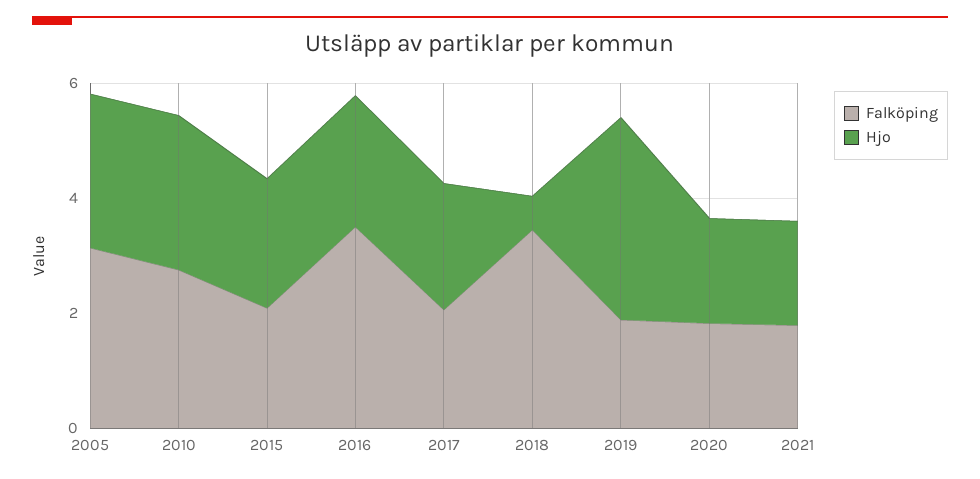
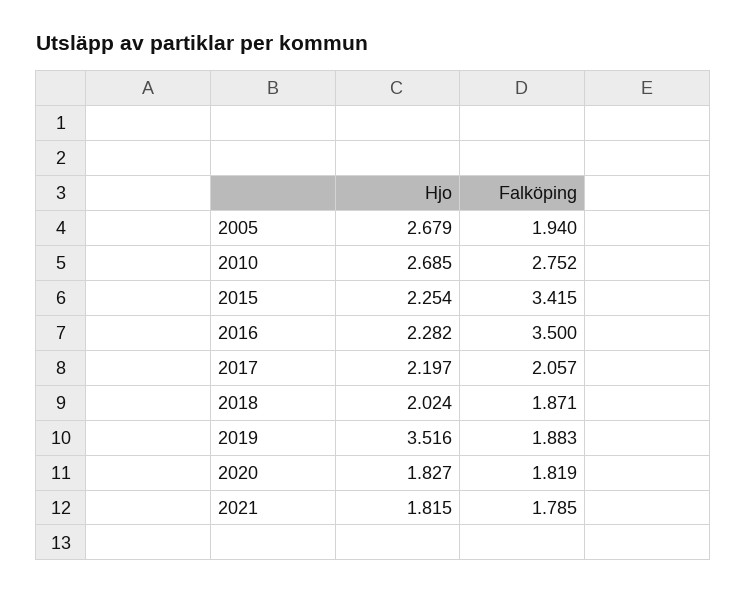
Falköping, 2005: 3 -> 1.94
Falköping, 2015: 2 -> 3.415
Falköping, 2018: 3.5 -> 1.871
Hjo, 2018: 0.5 -> 2.024

